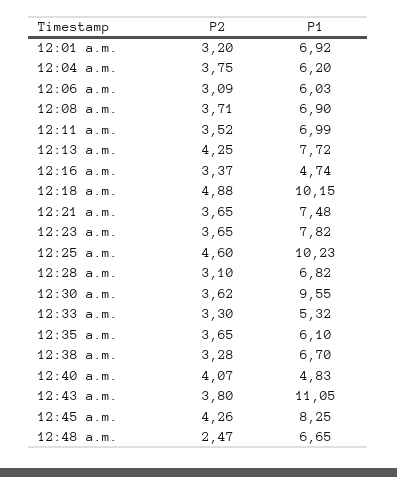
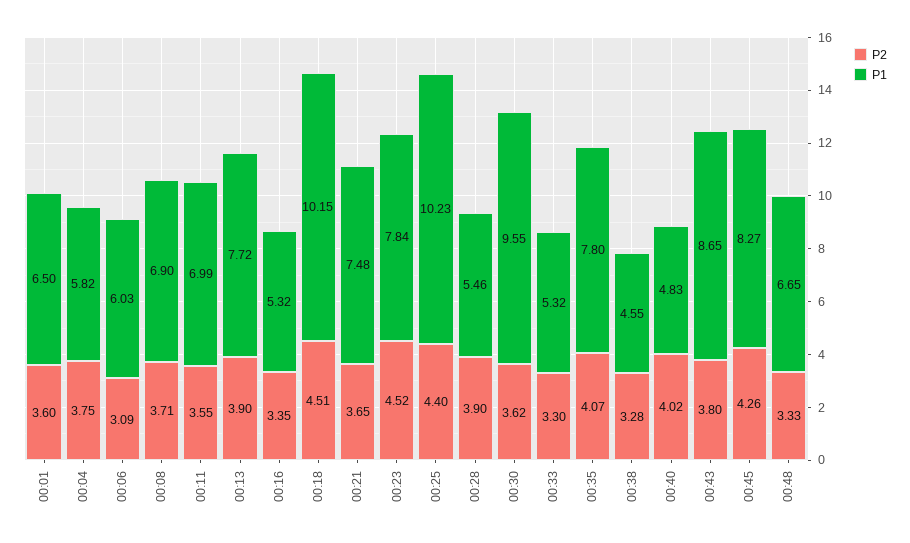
P2, 12:01 a.m.: 3.2 -> 3.6
P1, 12:01 a.m.: 6.92 -> 6.5
P1, 12:04 a.m.: 6.2 -> 5.82
P2, 12:11 a.m.: 3.52 -> 3.55
P2, 12:13 a.m.: 4.25 -> 3.9
P2, 12:16 a.m.: 3.37 -> 3.35
P1, 12:16 a.m.: 4.74 -> 5.32
P2, 12:18 a.m.: 4.88 -> 4.51
P2, 12:23 a.m.: 3.65 -> 4.52
P1, 12:23 a.m.: 7.82 -> 7.84
P2, 12:25 a.m.: 4.6 -> 4.4
P2, 12:28 a.m.: 3.1 -> 3.9
P1, 12:28 a.m.: 6.82 -> 5.46
P2, 12:35 a.m.: 3.65 -> 4.07
P1, 12:35 a.m.: 6.1 -> 7.8
P1, 12:38 a.m.: 6.7 -> 4.55
P2, 12:40 a.m.: 4.07 -> 4.02
P1, 12:43 a.m.: 11.05 -> 8.65
P1, 12:45 a.m.: 8.25 -> 8.27
P2, 12:48 a.m.: 2.47 -> 3.33

